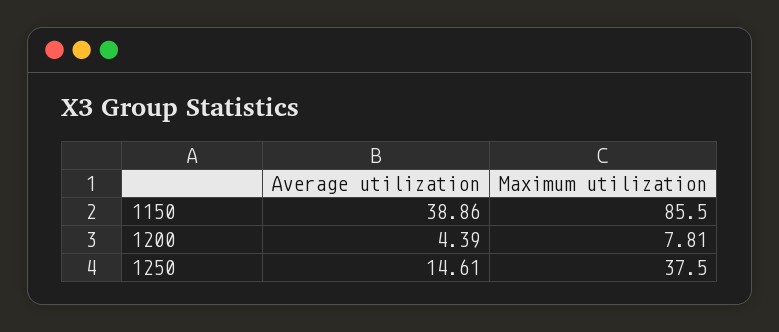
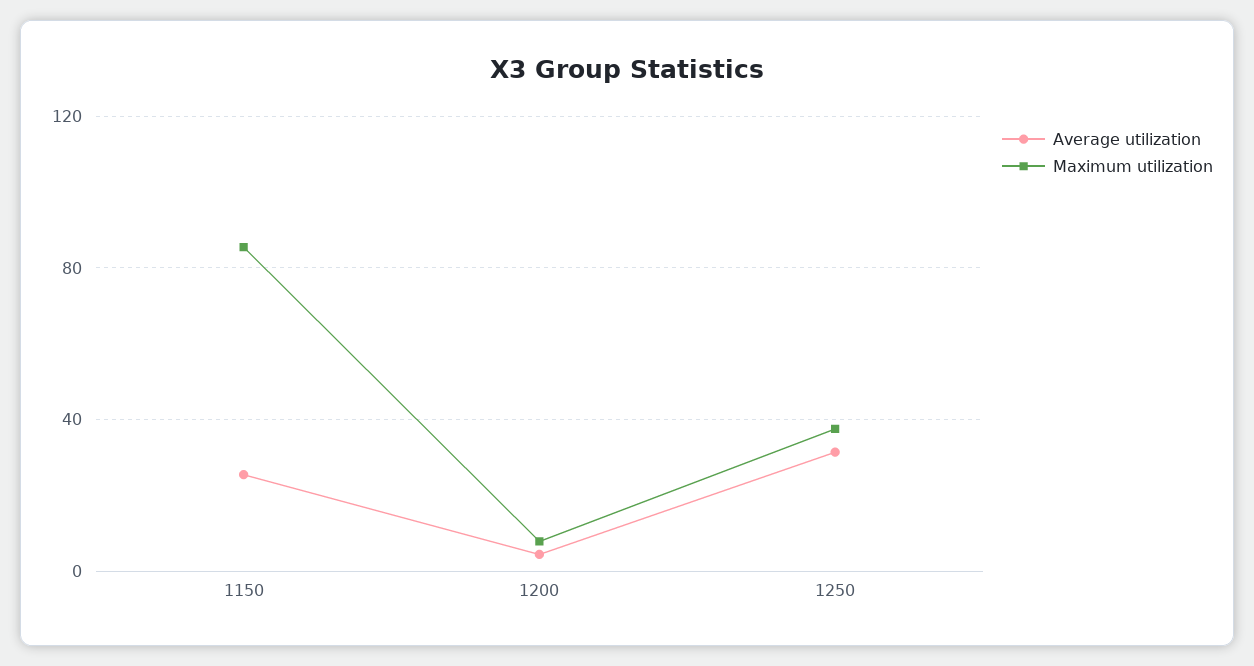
Average utilization, 1150: 38.86 -> 25
Average utilization, 1250: 14.61 -> 30

